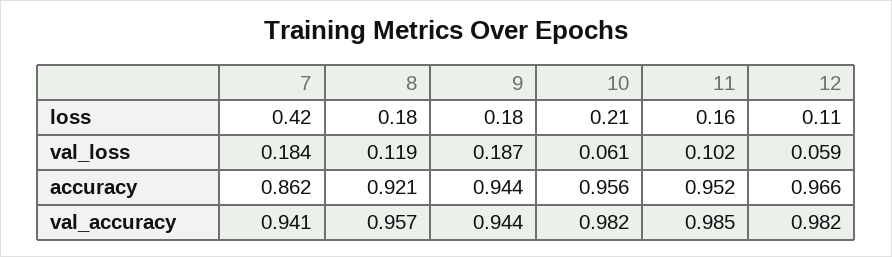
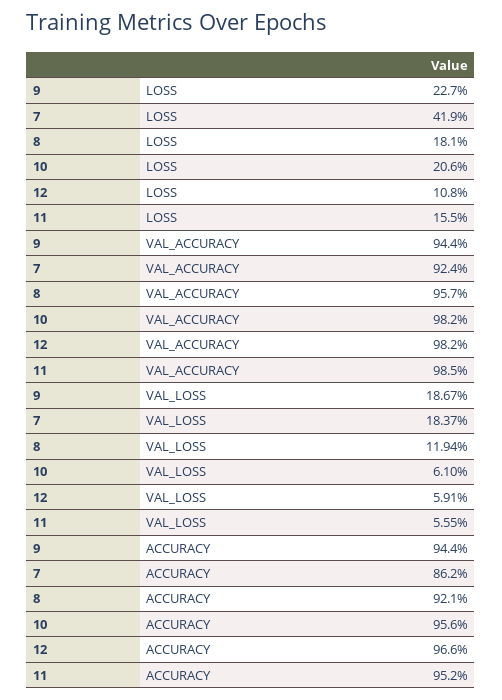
9, loss: 0.18 -> 0.227
11, val_loss: 0.102 -> 0.0555
7, val_accuracy: 0.941 -> 0.924

